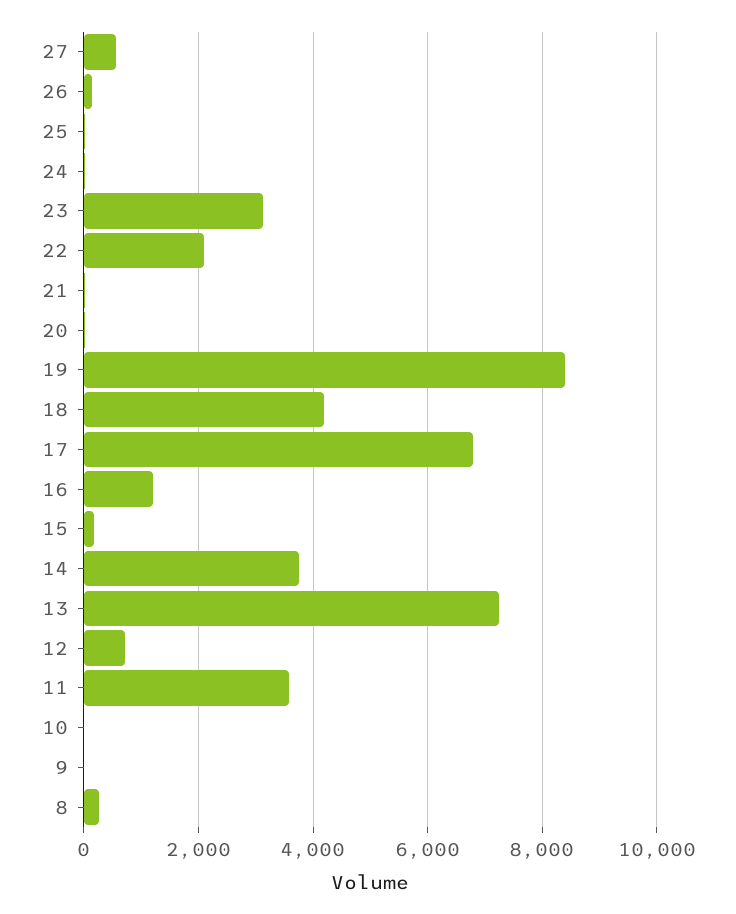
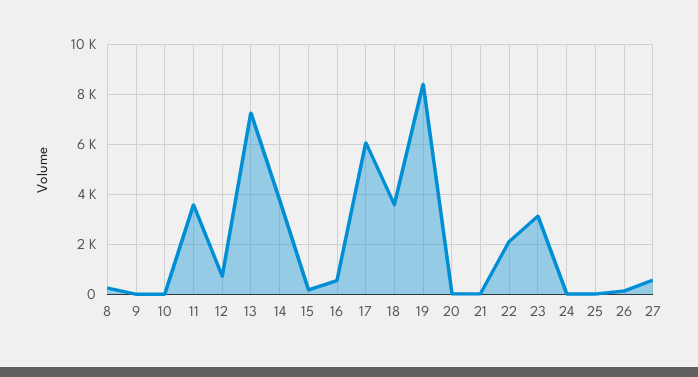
18: 4200 -> 3500
17: 6800 -> 6000
16: 1200 -> 500

